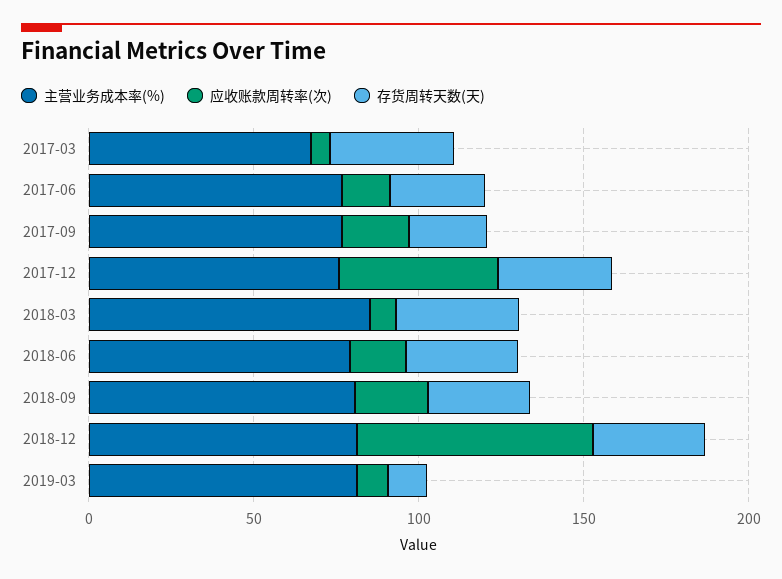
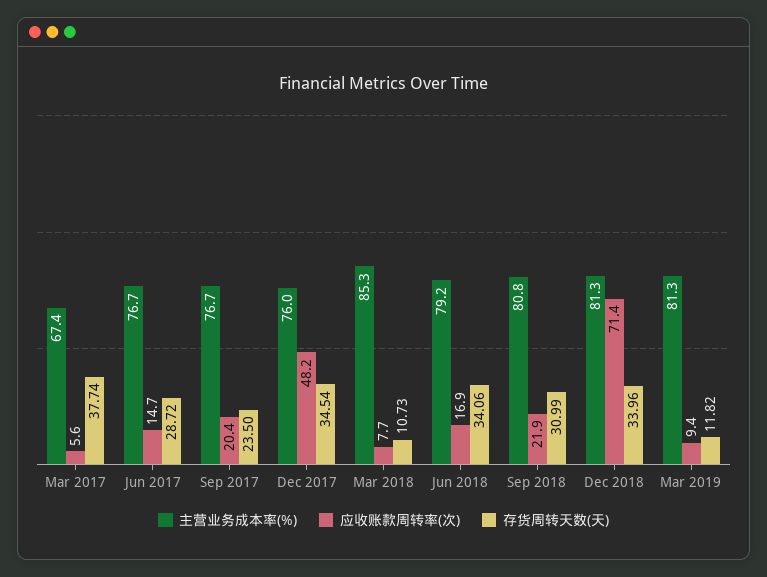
存货周转天数(天), 2018-03: 40 -> 10.73

